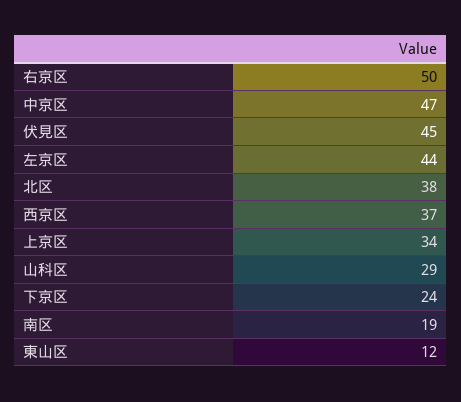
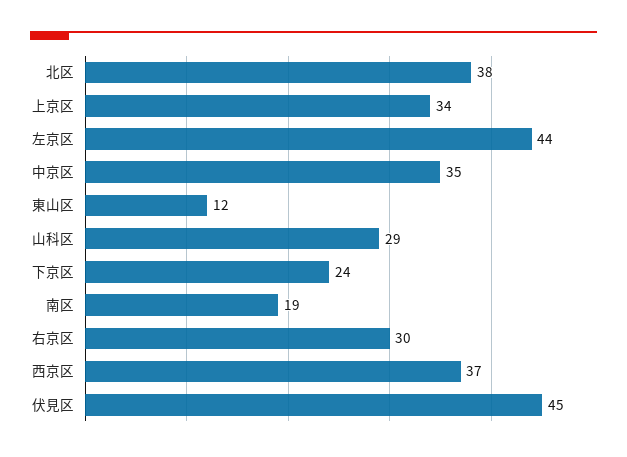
右京区: 50 -> 30
中京区: 47 -> 35

